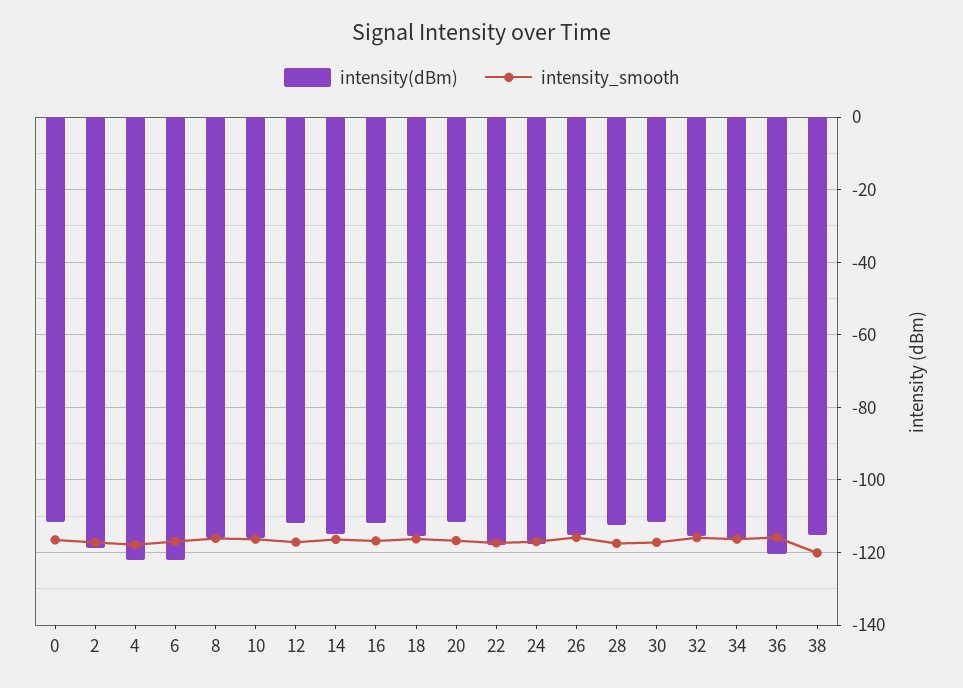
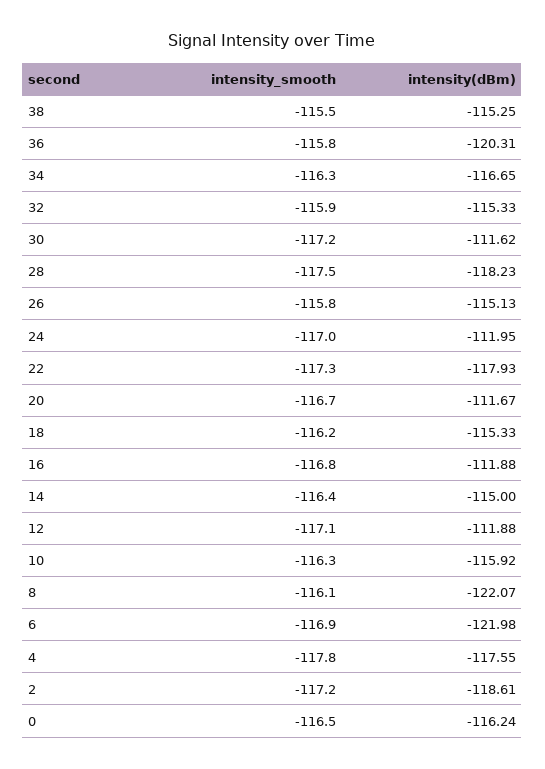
intensity(dBm), 0: -112 -> -116.24
intensity(dBm), 4: -122 -> -117.55
intensity(dBm), 8: -116 -> -122.07
intensity(dBm), 24: -118 -> -111.95
intensity(dBm), 28: -112 -> -118.23
intensity_smooth, 38: -120 -> -115.5

